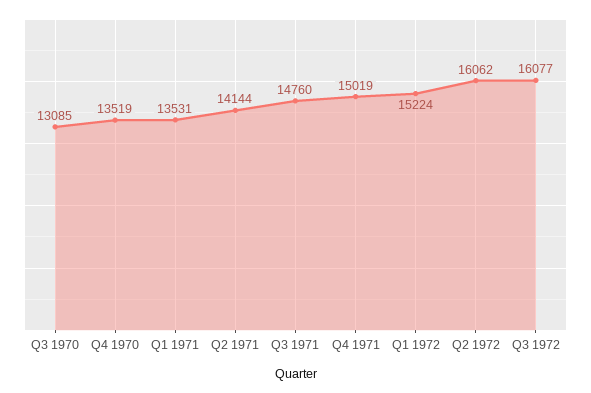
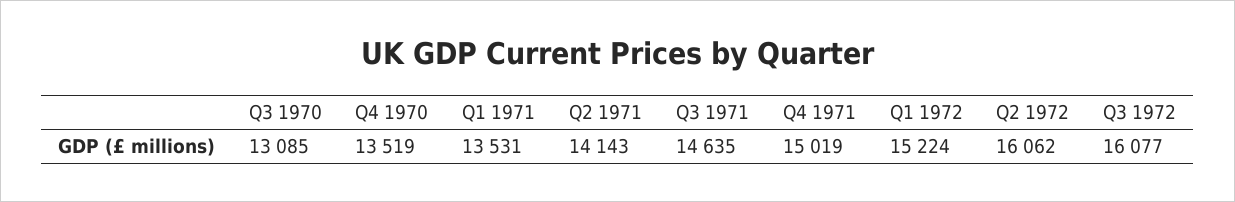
Q2 1971: 14144 -> 14143
Q3 1971: 14760 -> 14635

